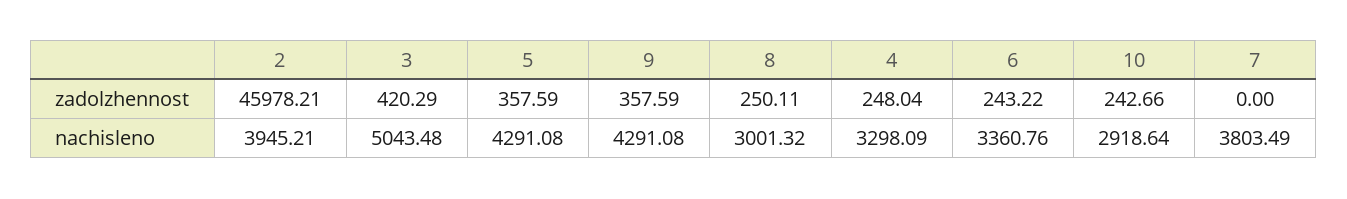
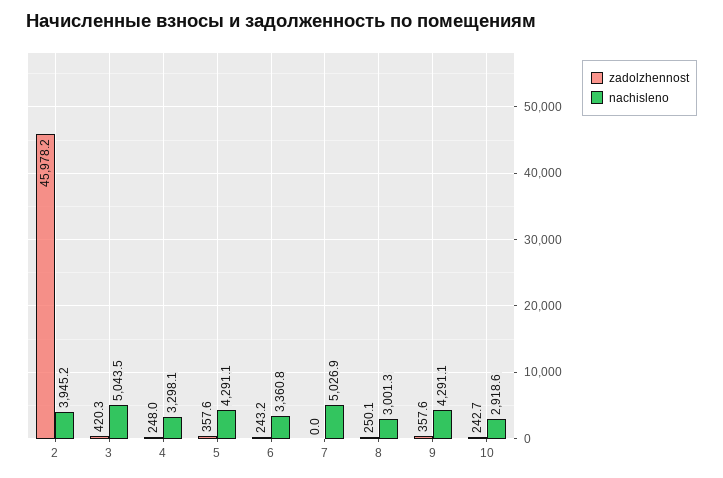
nachisleno, 7: 3803.49 -> 5026.9

